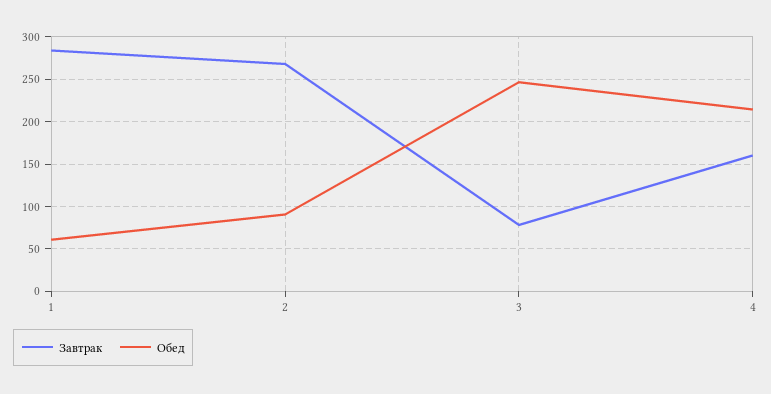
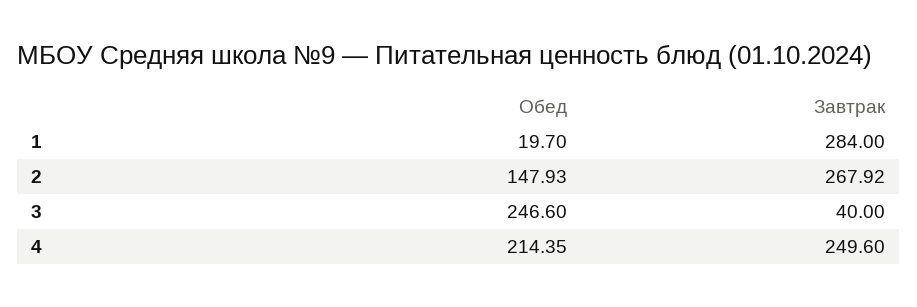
Обед, 1: 60 -> 19.7
Обед, 2: 90 -> 147.93
Завтрак, 3: 80 -> 40
Завтрак, 4: 160 -> 249.6

